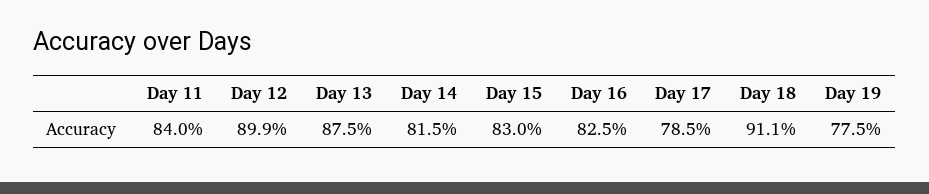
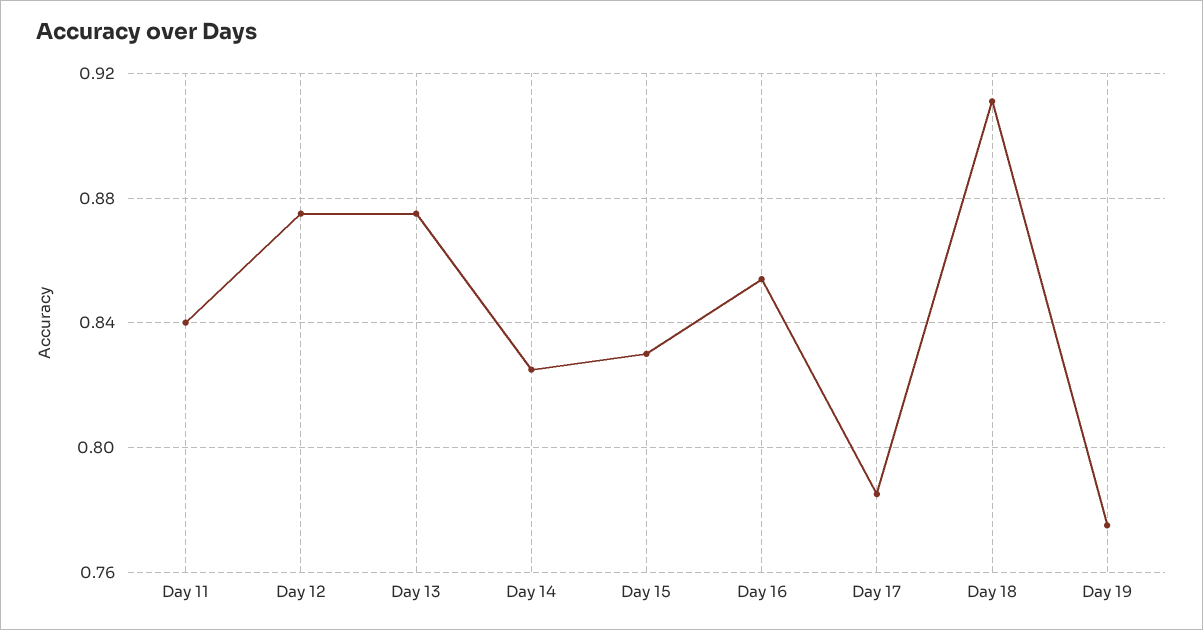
Day 12: 0.899 -> 0.875
Day 14: 0.815 -> 0.825
Day 16: 0.825 -> 0.855

